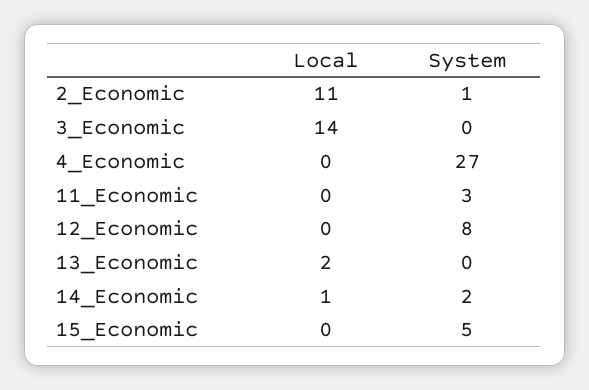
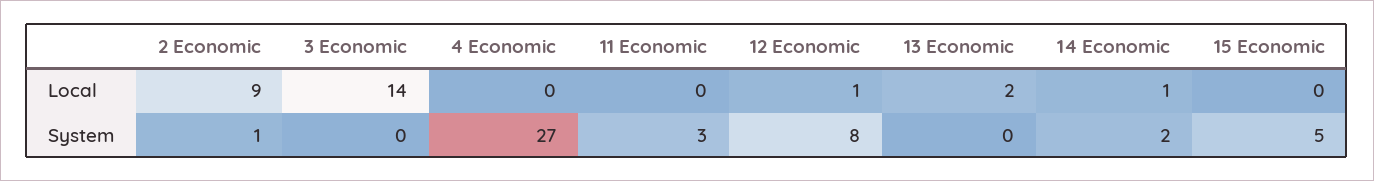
Local, 2_Economic: 11 -> 9
Local, 12_Economic: 0 -> 1

